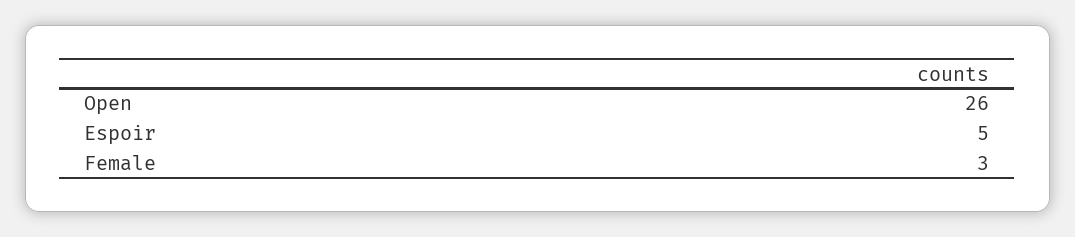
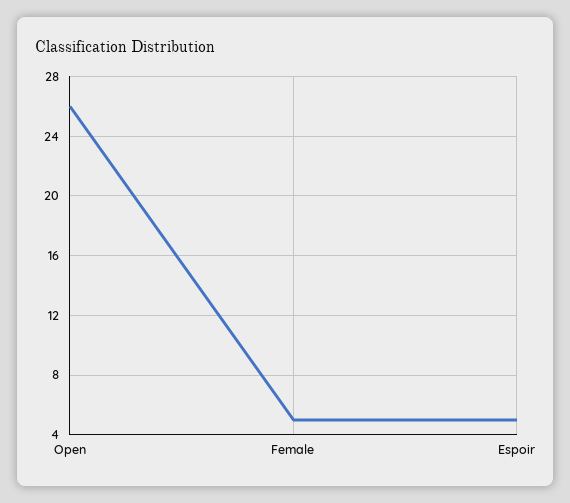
Female: 3 -> 5

